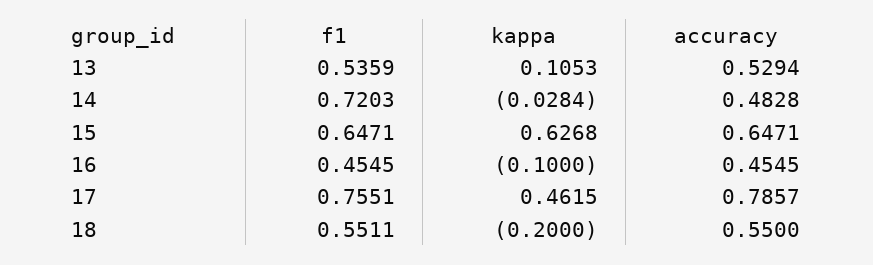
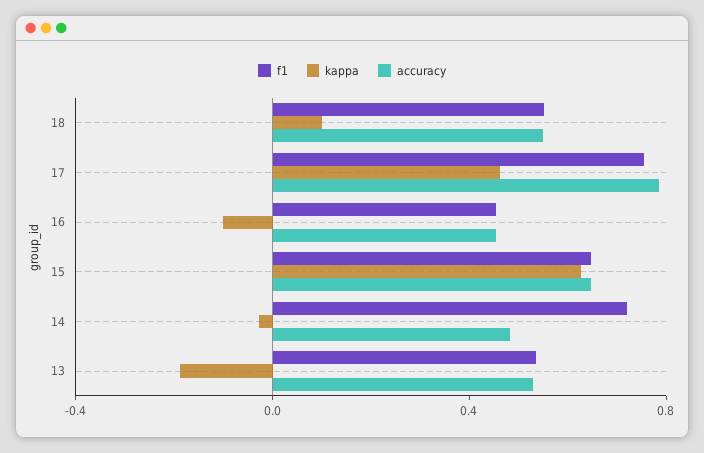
kappa, 13: 0.1053 -> -0.2
kappa, 18: -0.2 -> 0.1

